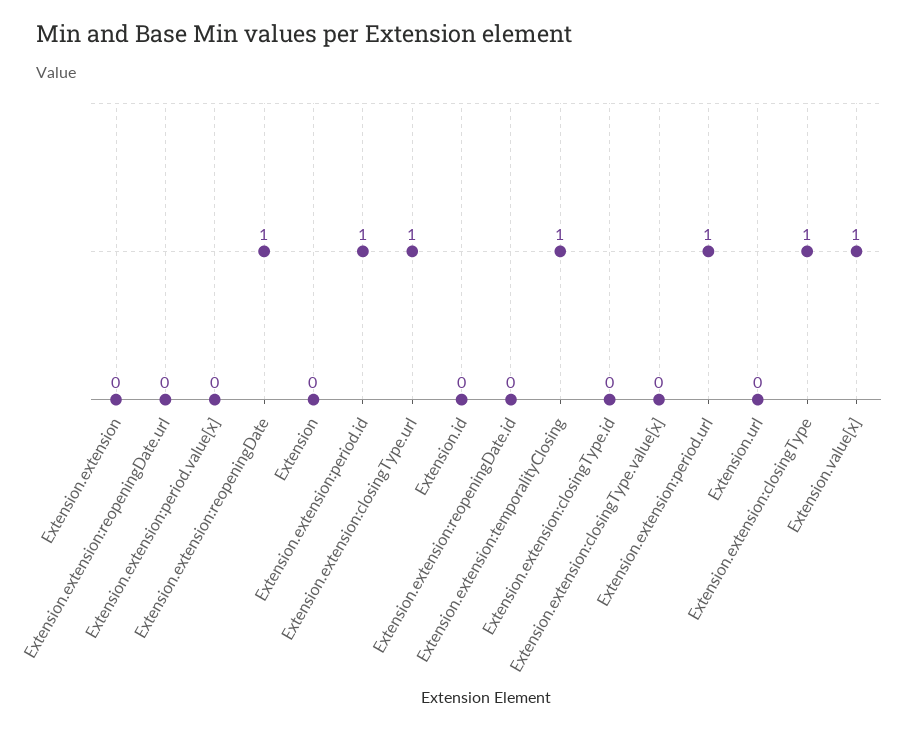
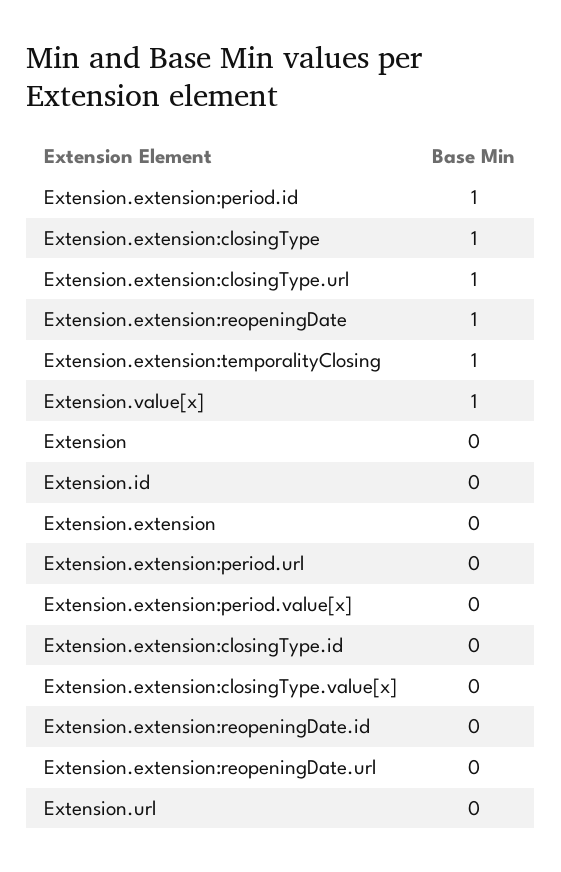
Extension.extension:period.url: 1 -> 0

